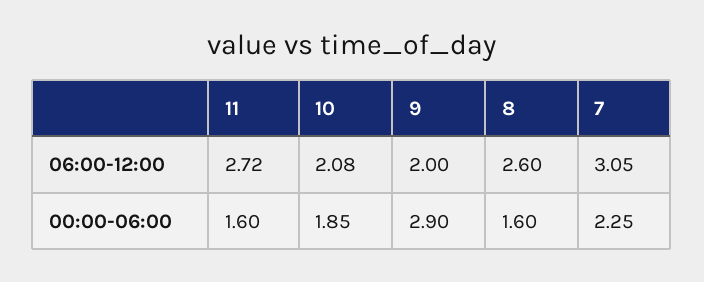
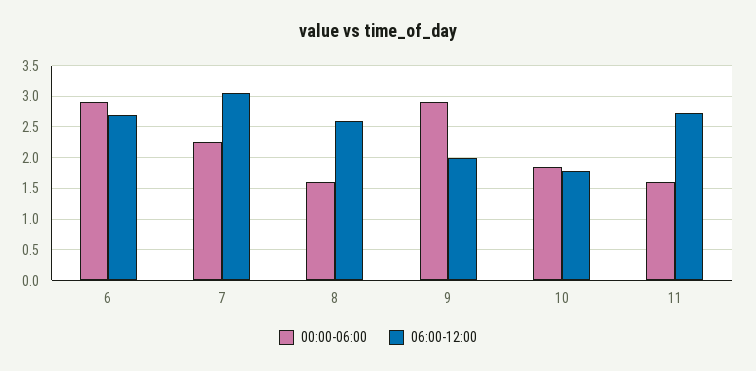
06:00-12:00, 10: 2.08 -> 1.8
00:00-06:00, 6: none -> 2.9
06:00-12:00, 6: none -> 2.7

